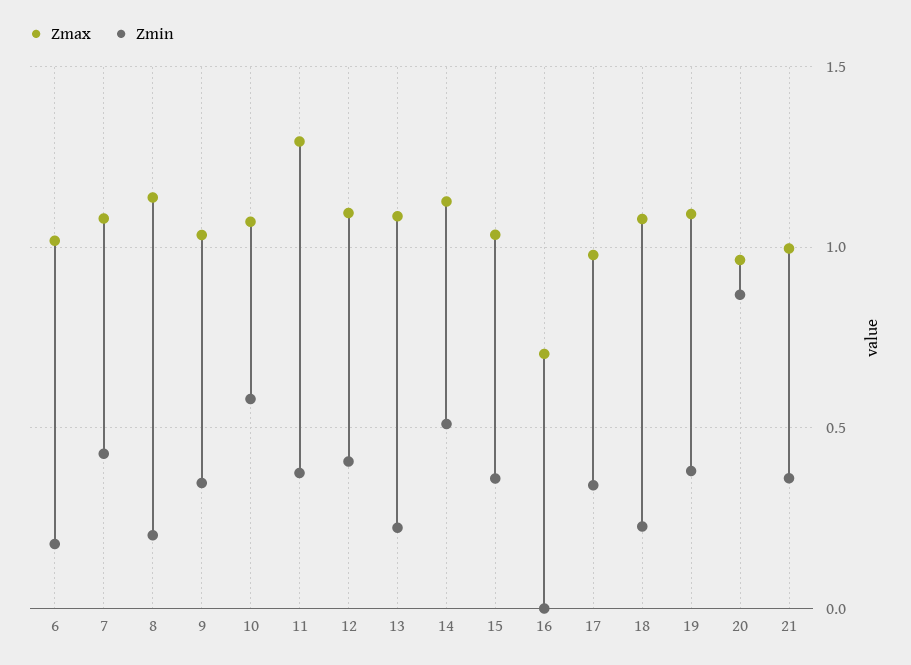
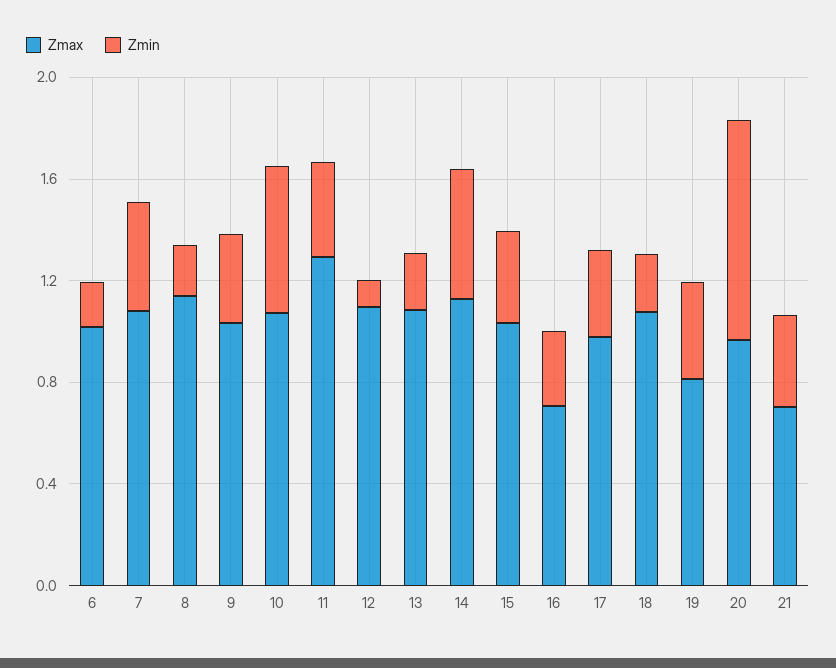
Zmin, 12: 0.4 -> 0.1
Zmin, 16: 0 -> 0.3
Zmax, 19: 1.1 -> 0.8
Zmax, 21: 1 -> 0.7

